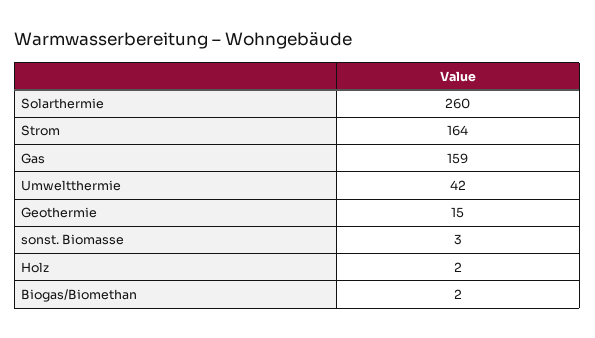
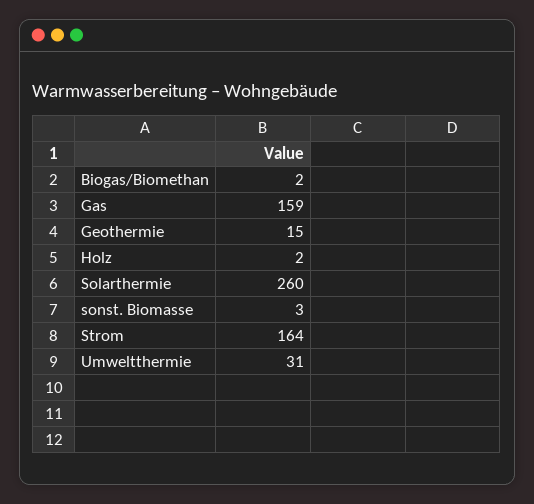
Umweltthermie: 42 -> 31

